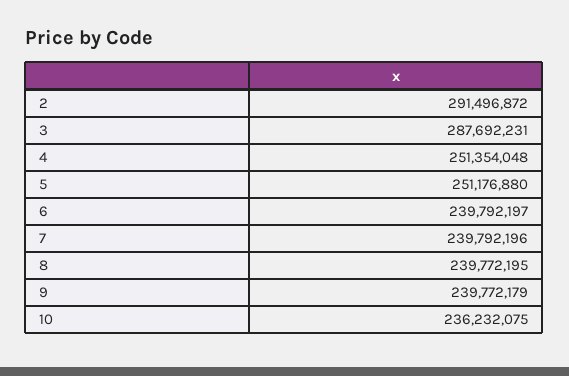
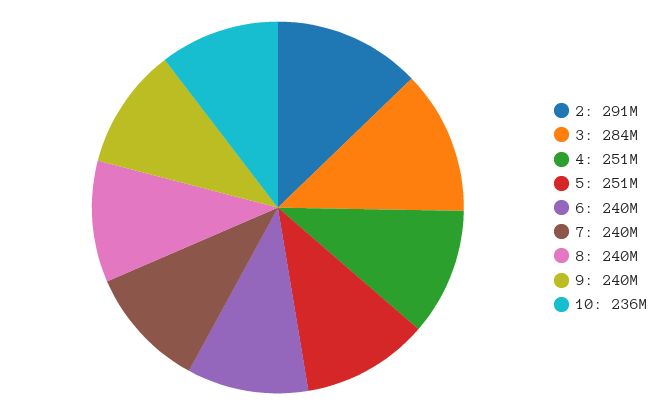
3: 287692231 -> 284000000

